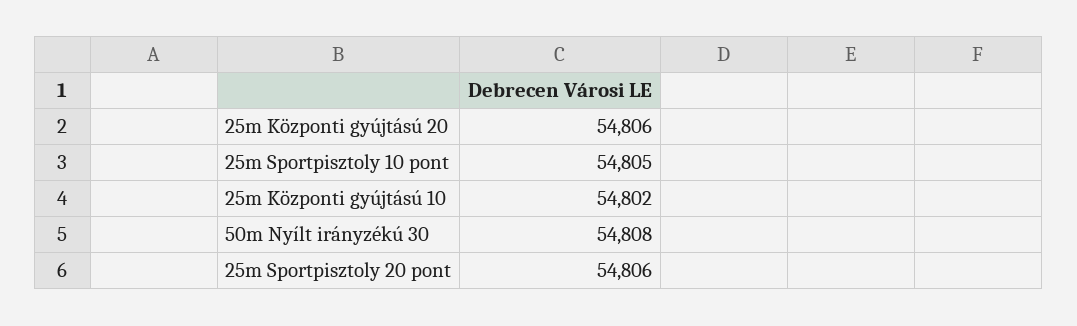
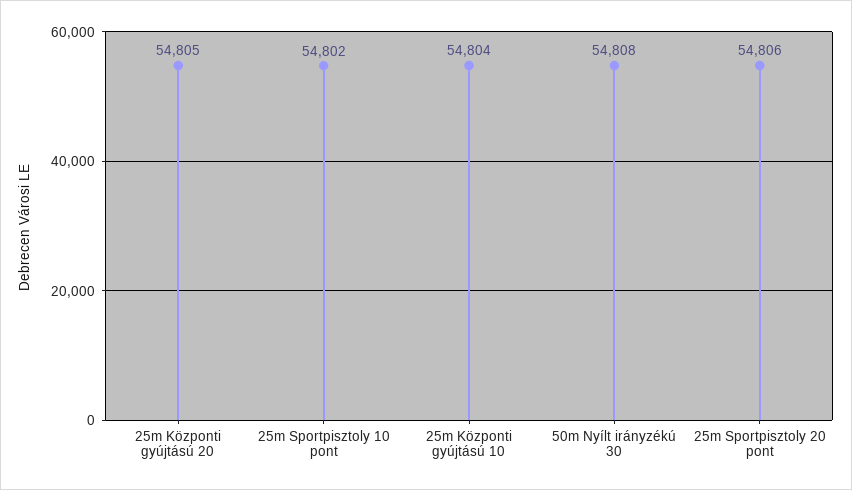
25m Központi gyújtású 20: 54806 -> 54805
25m Sportpisztoly 10 pont: 54805 -> 54802
25m Központi gyújtású 10: 54802 -> 54804

